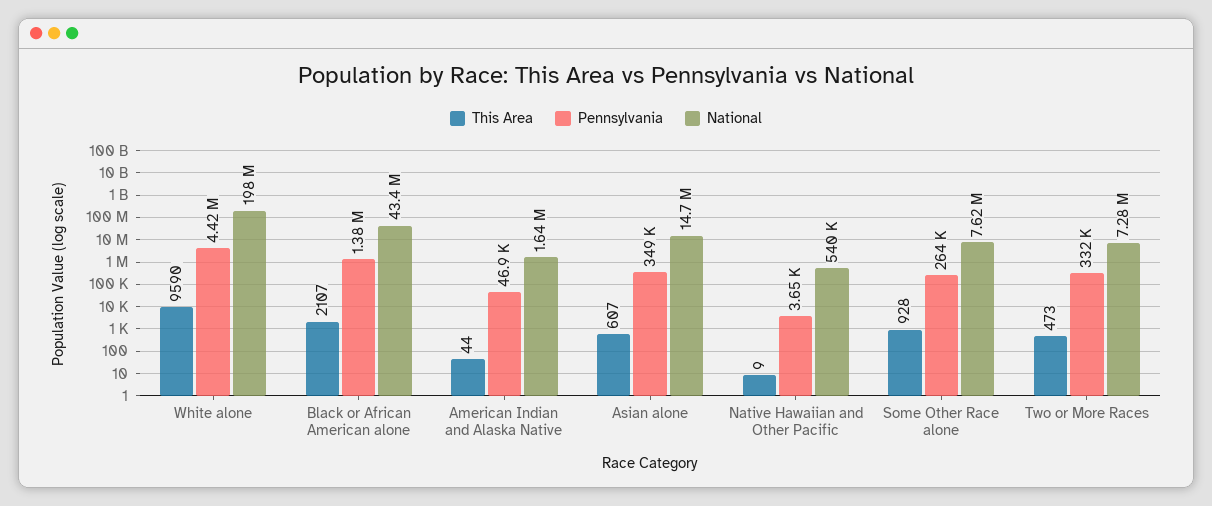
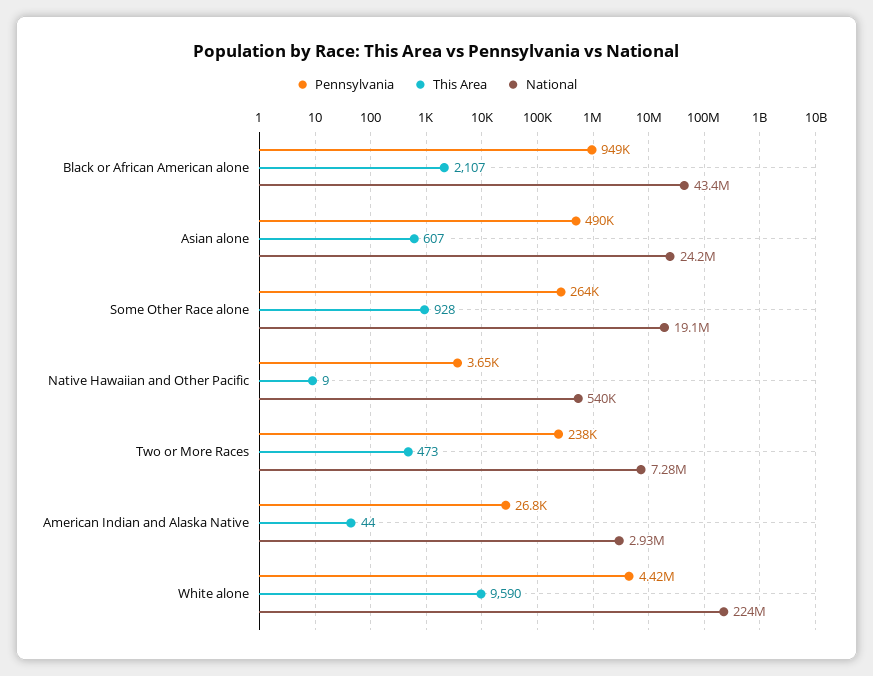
National, White alone: 198000000 -> 224000000
Pennsylvania, Black or African American alone: 1380000 -> 949000
Pennsylvania, American Indian and Alaska Native: 46900 -> 26800
National, American Indian and Alaska Native: 1640000 -> 2930000
Pennsylvania, Asian alone: 349000 -> 490000
National, Asian alone: 14700000 -> 24200000
National, Some Other Race alone: 7620000 -> 19100000
Pennsylvania, Two or More Races: 332000 -> 238000

